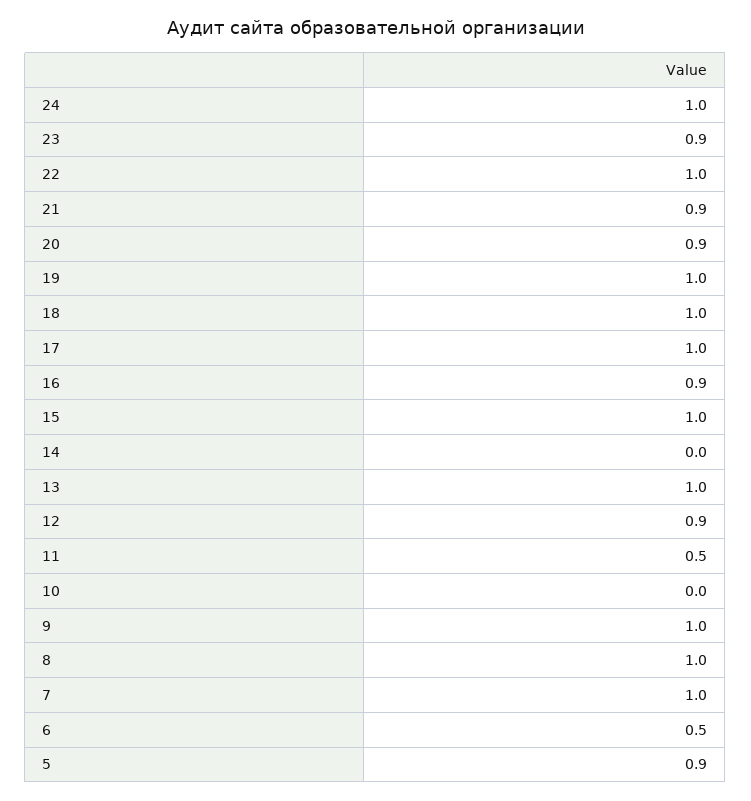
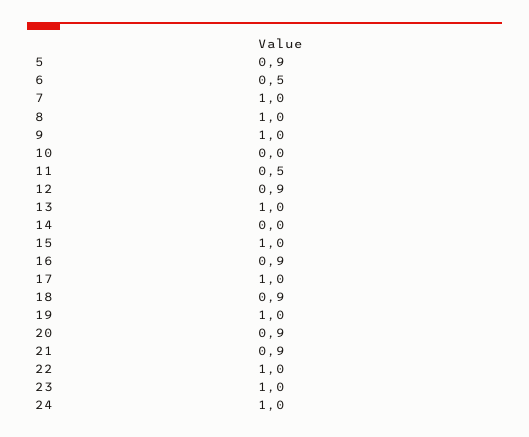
23: 0.9 -> 1
18: 1 -> 0.9

